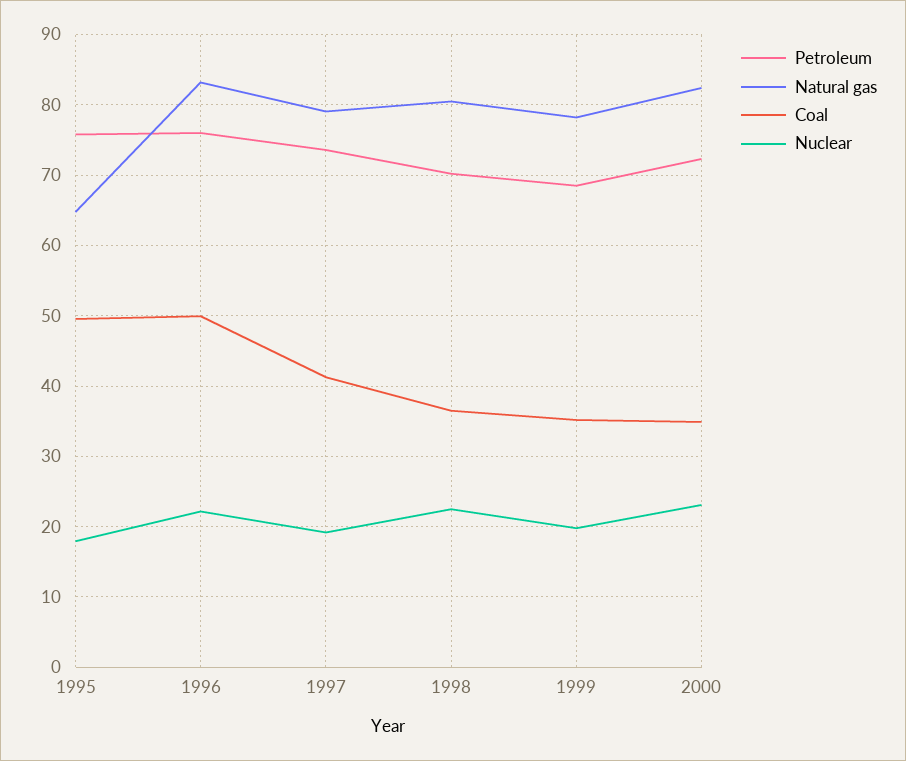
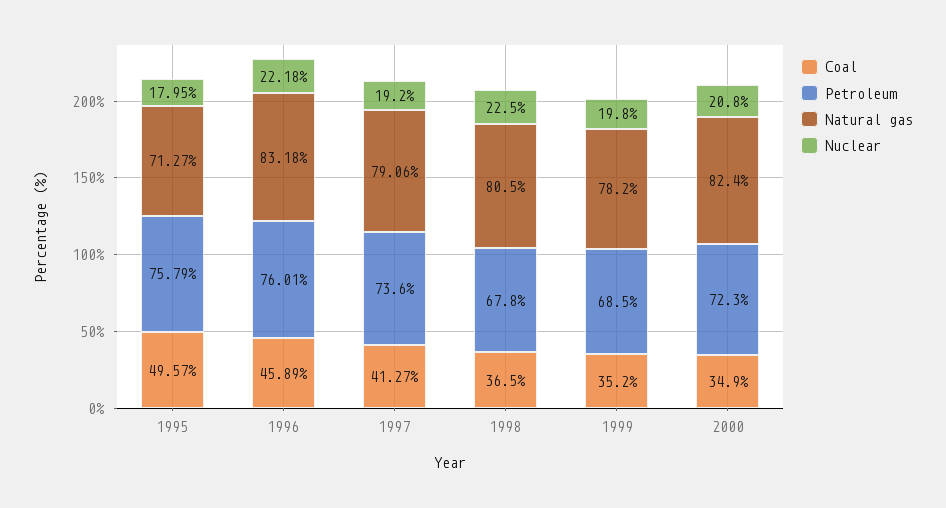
Natural gas, 1995: 65 -> 71.27
Coal, 1996: 50 -> 45.89
Petroleum, 1998: 70 -> 67.8
Nuclear, 2000: 23 -> 20.8

